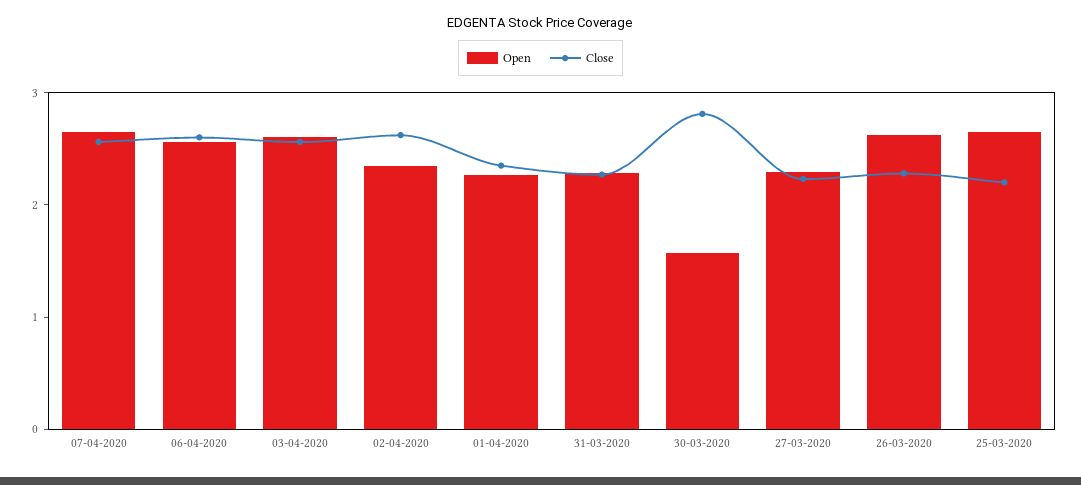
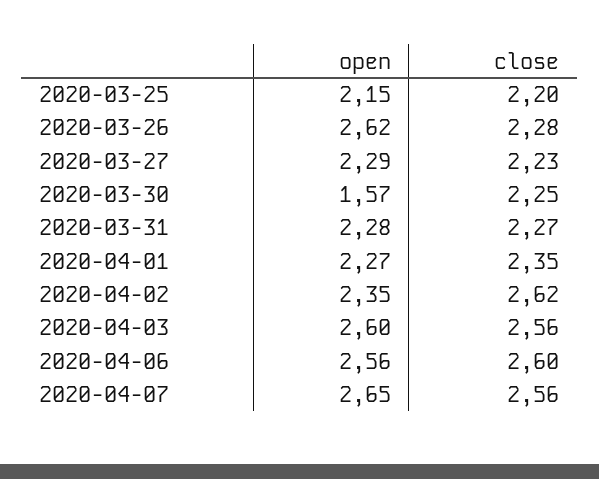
Close, 30-03-2020: 2.8 -> 2.25
Open, 25-03-2020: 2.6 -> 2.15

